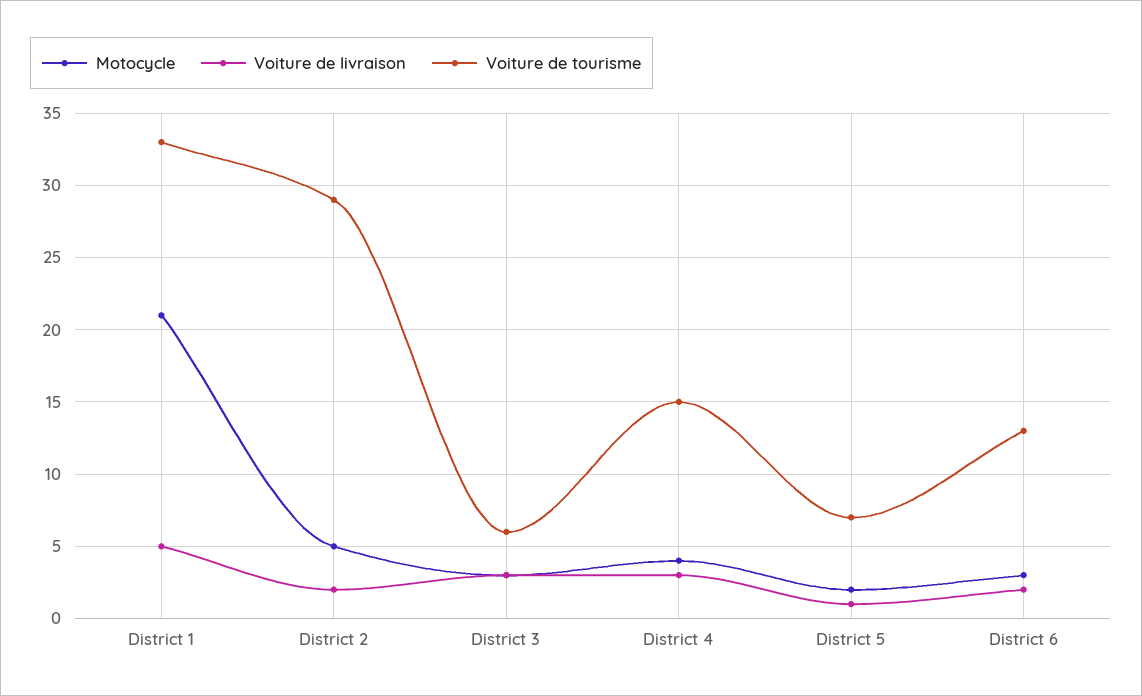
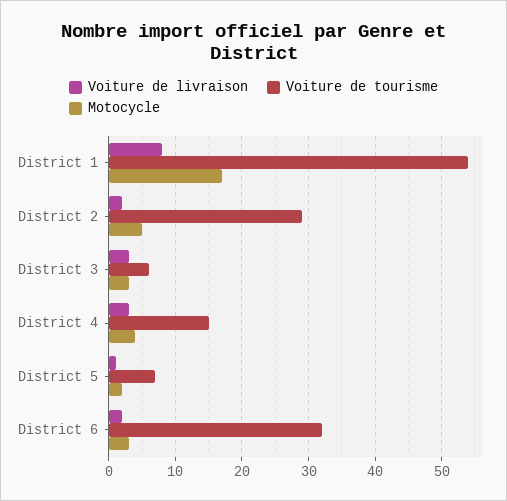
Motocycle, District 1: 21 -> 17
Voiture de livraison, District 1: 5 -> 8
Voiture de tourisme, District 1: 33 -> 54
Voiture de tourisme, District 6: 13 -> 32

